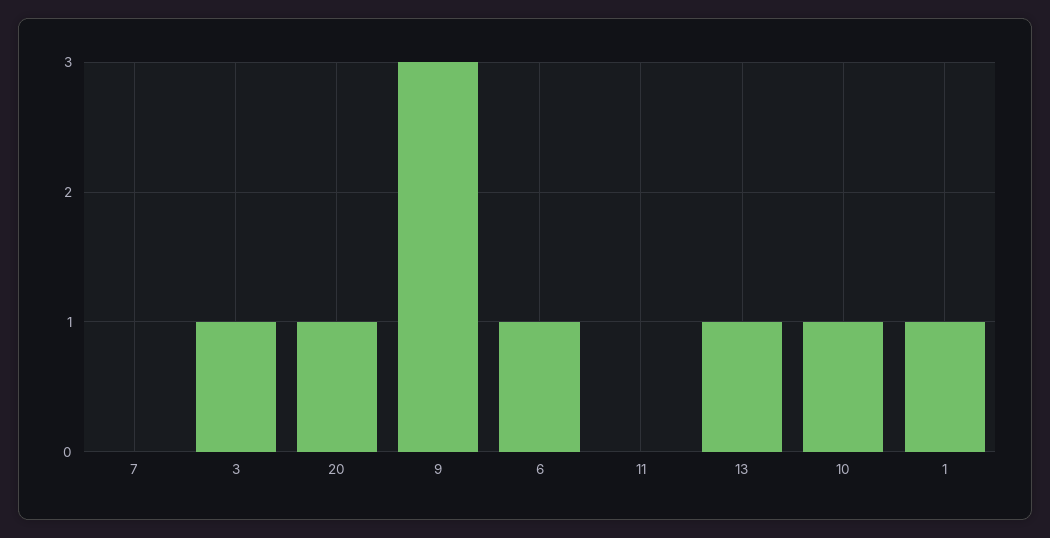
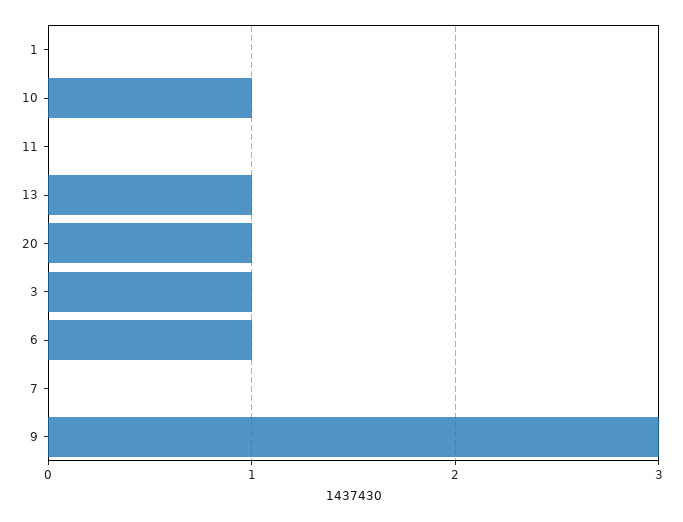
1: 1 -> 0

